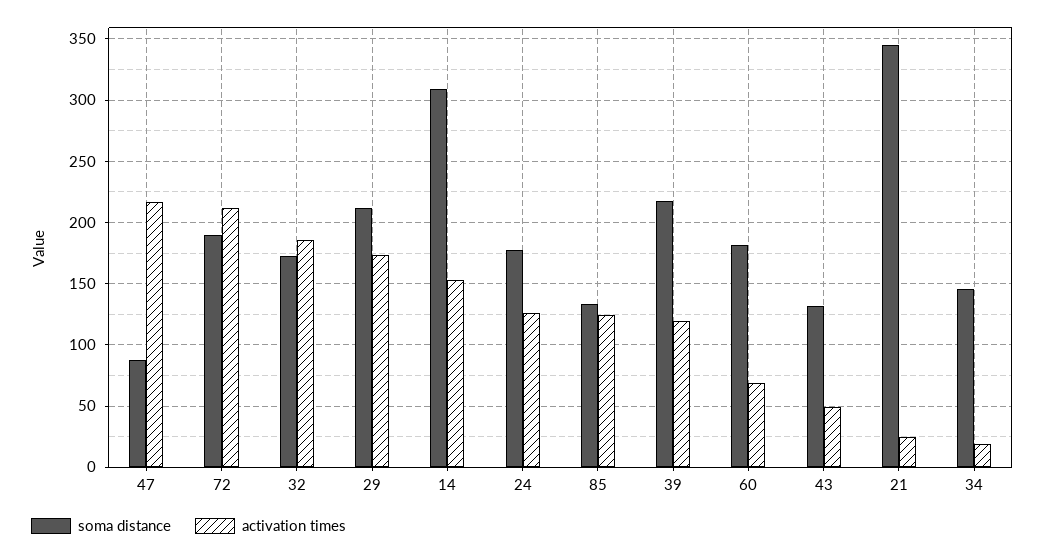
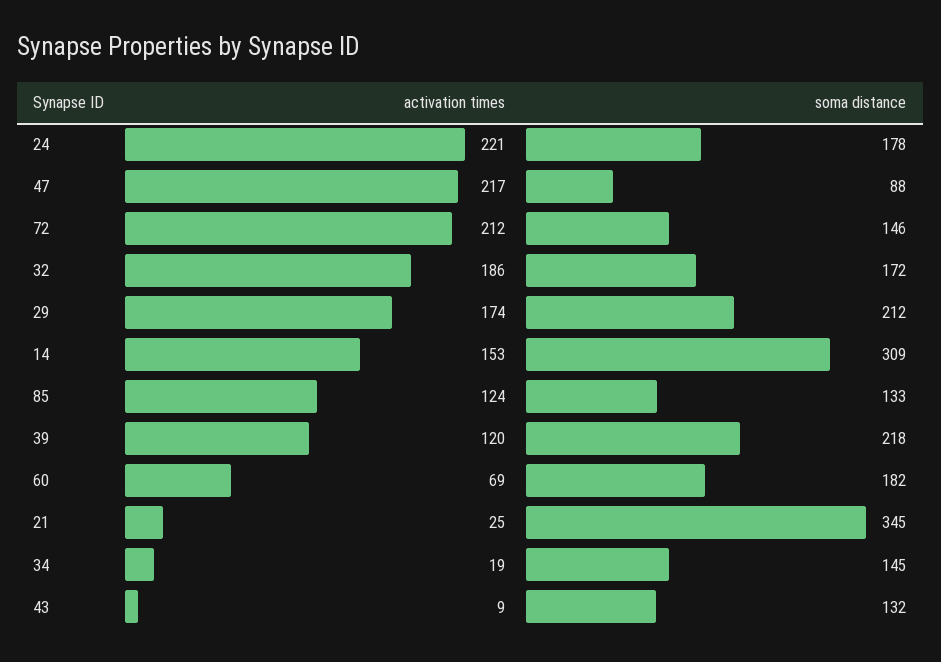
soma distance, 72: 190 -> 146
activation times, 24: 125 -> 221
activation times, 43: 50 -> 9

